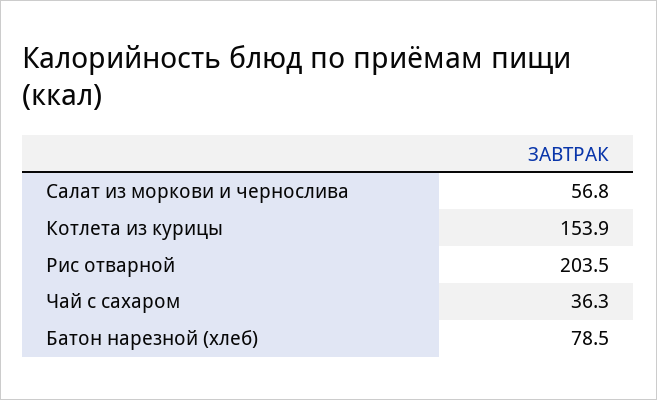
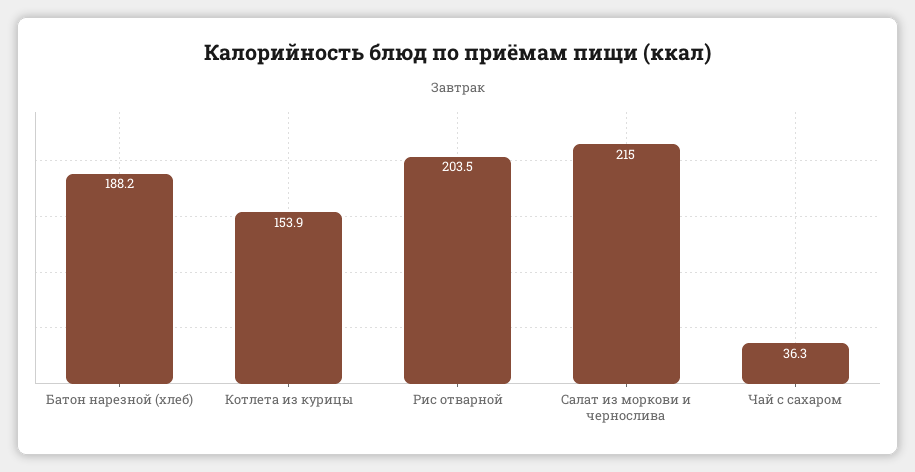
Салат из моркови и чернослива: 56.8 -> 215
Батон нарезной (хлеб): 78.5 -> 188.2

